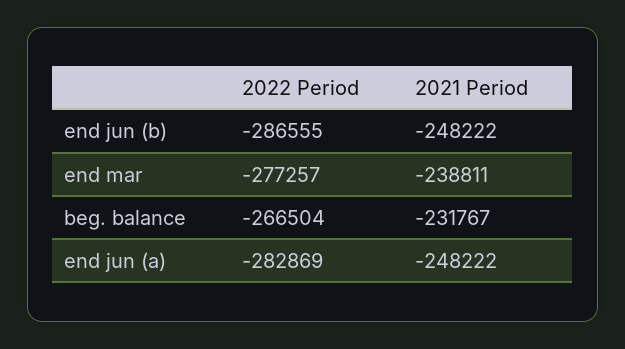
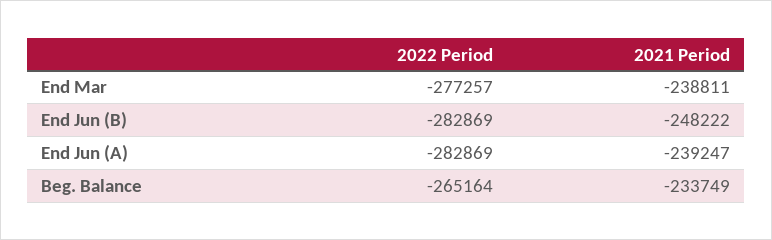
2022 Period, end jun (b): -286555 -> -282869
2022 Period, beg. balance: -266504 -> -265164
2021 Period, beg. balance: -231767 -> -233749
2021 Period, end jun (a): -248222 -> -239247

